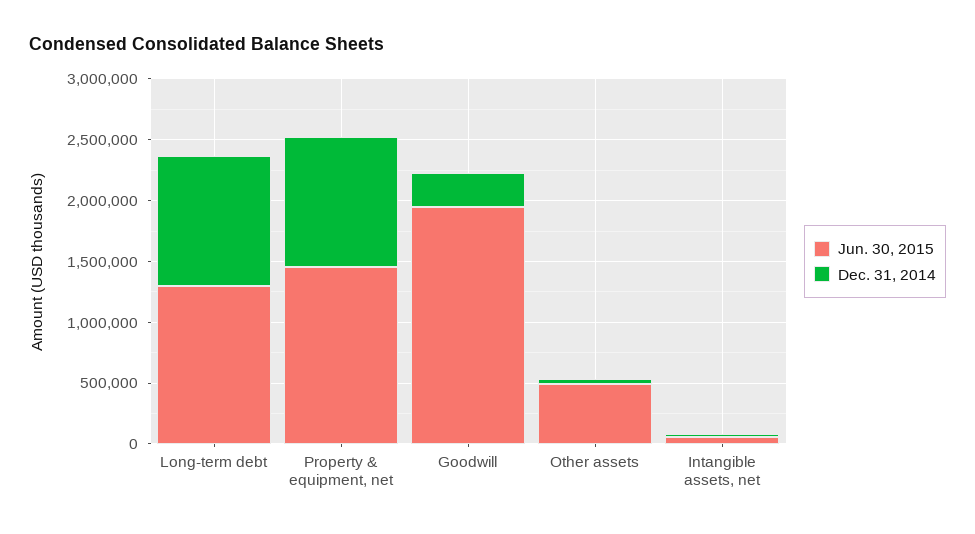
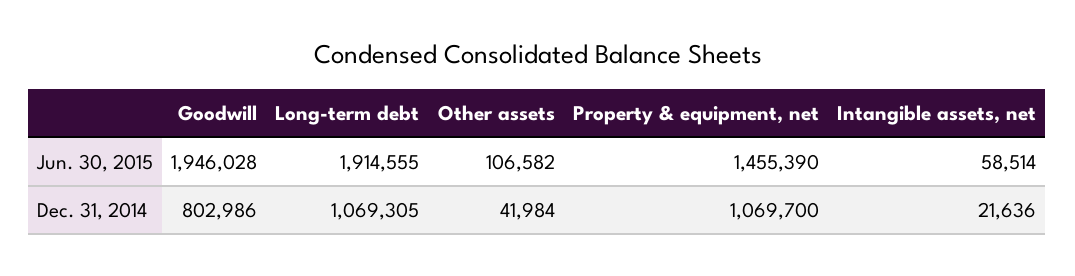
Jun. 30, 2015, Long-term debt: 1300000 -> 1914555
Dec. 31, 2014, Goodwill: 300000 -> 802986
Jun. 30, 2015, Other assets: 500000 -> 106582

